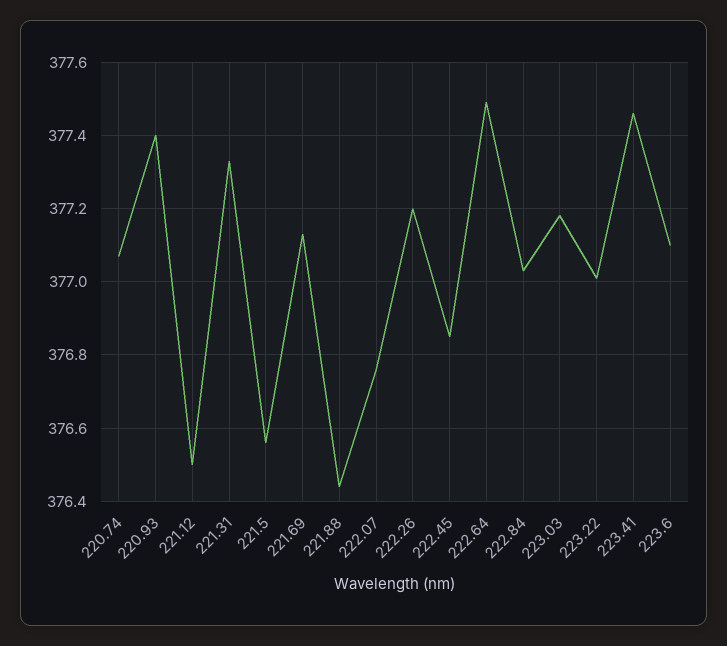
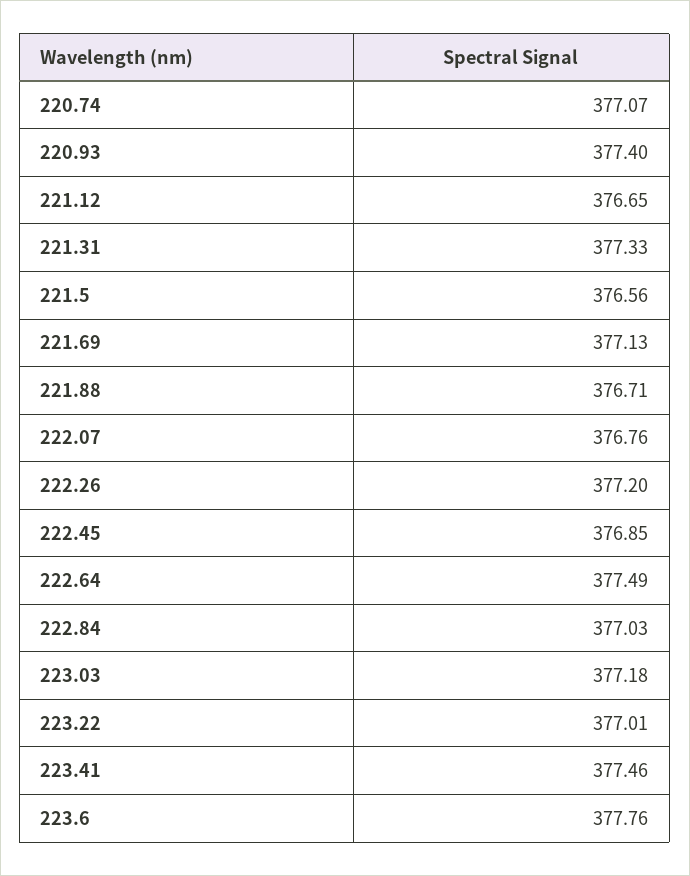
221.12: 376.5 -> 376.65
221.88: 376.45 -> 376.71
223.6: 377.1 -> 377.76

